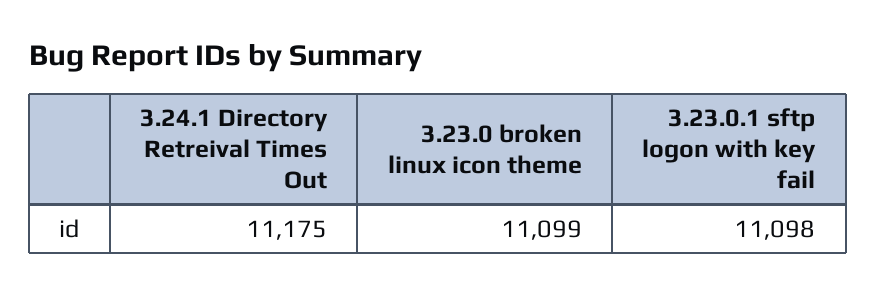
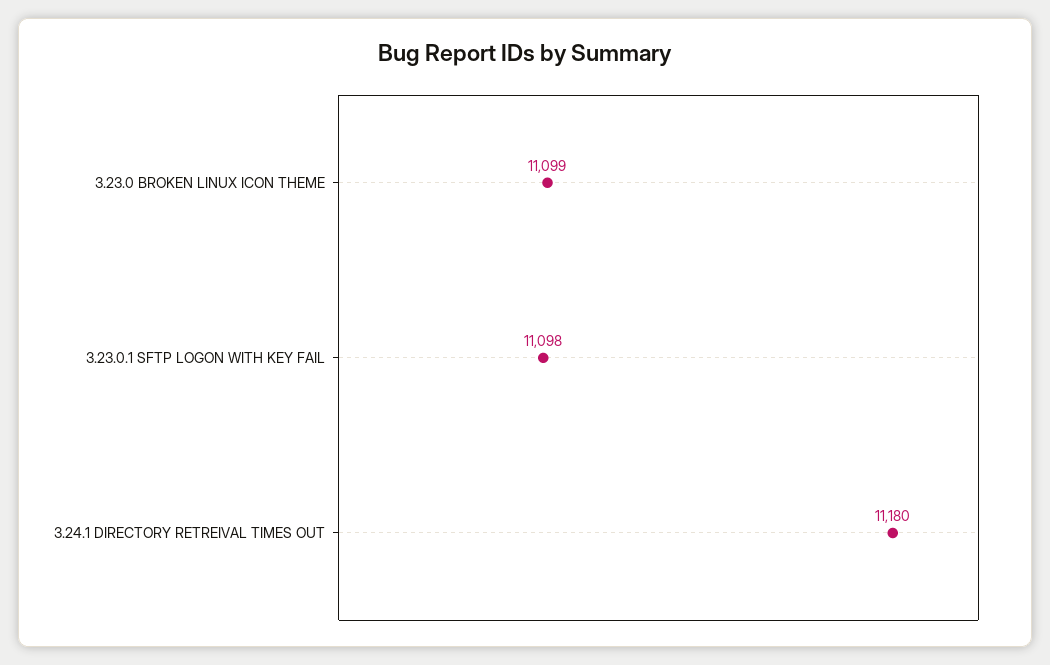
3.24.1 Directory Retreival Times Out: 11175 -> 11180

